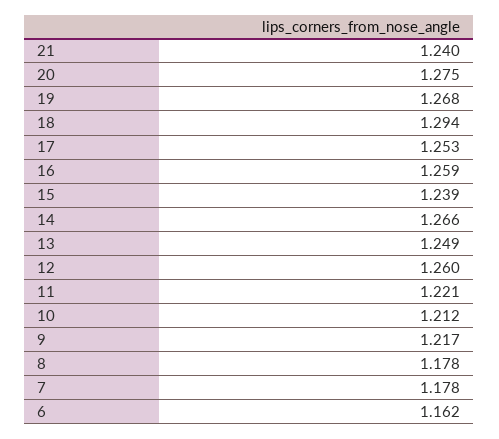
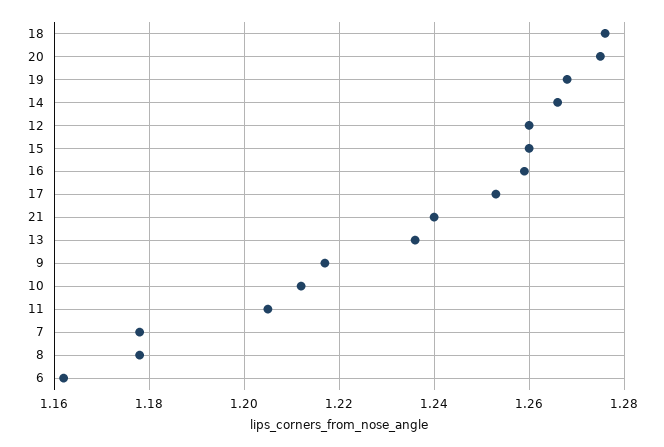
18: 1.294 -> 1.275
15: 1.239 -> 1.26
13: 1.249 -> 1.235
11: 1.221 -> 1.205

